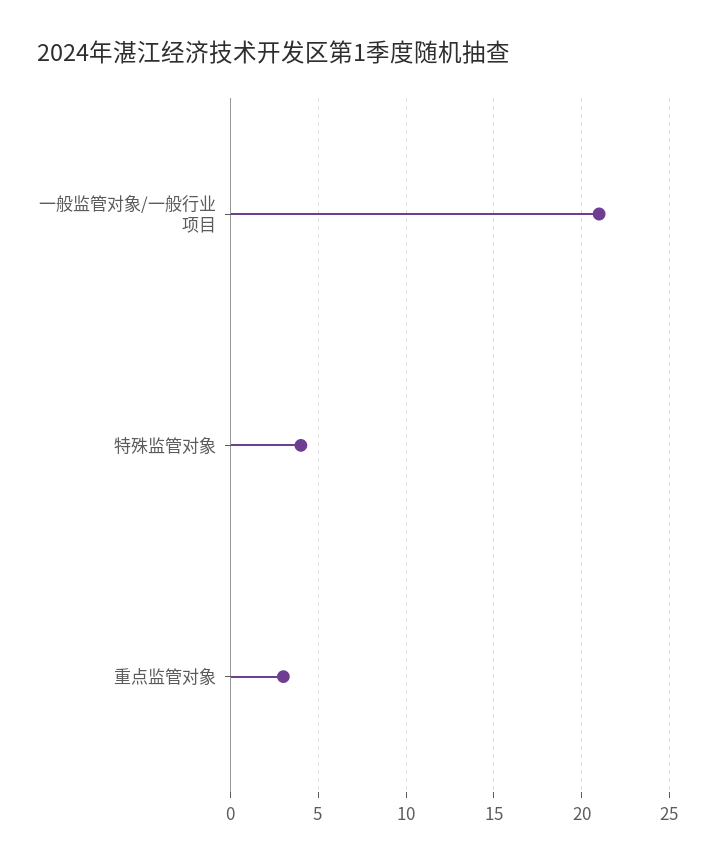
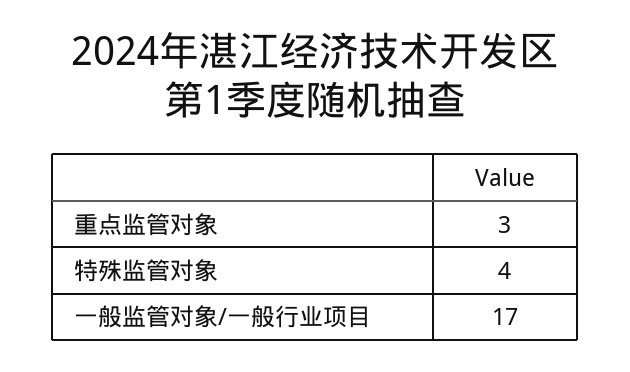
一般监管对象/一般行业项目: 21 -> 17

